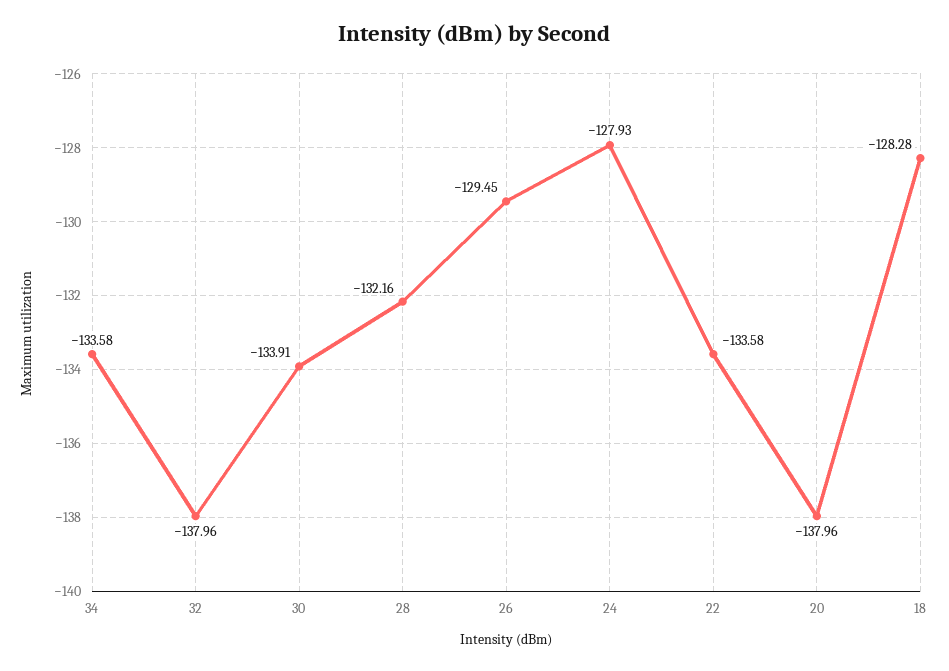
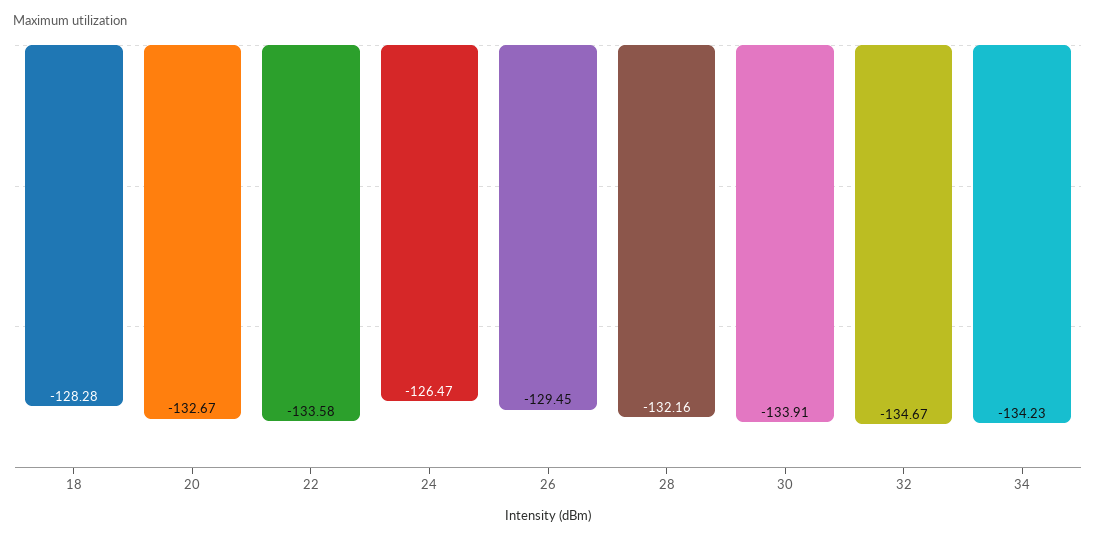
34: -133.58 -> -134.23
32: -137.96 -> -134.67
24: -127.93 -> -126.47
20: -137.96 -> -132.67

